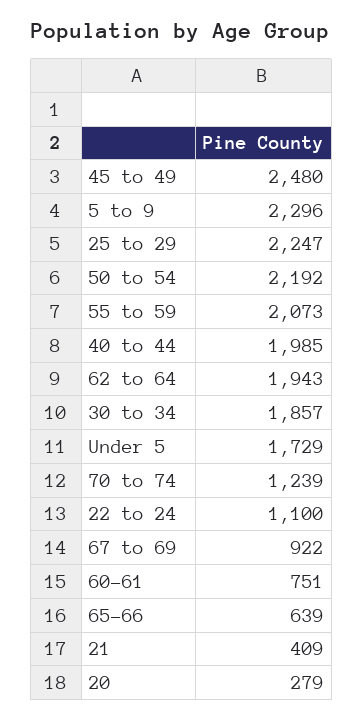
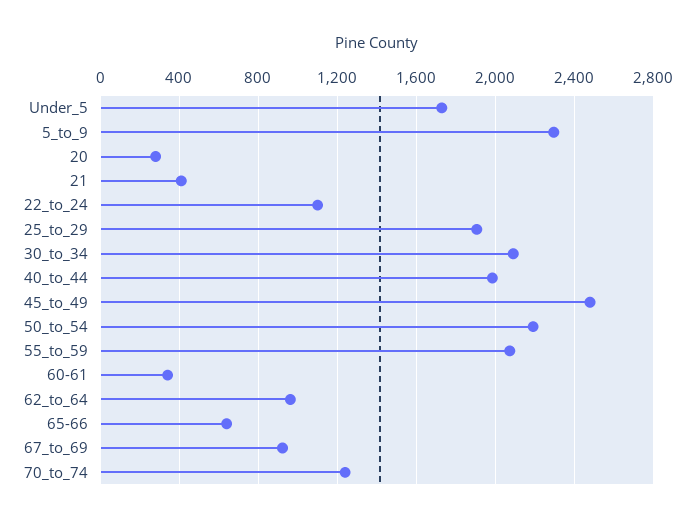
25 to 29: 2247 -> 1900
62 to 64: 1943 -> 950
30 to 34: 1857 -> 2100
60-61: 751 -> 350

